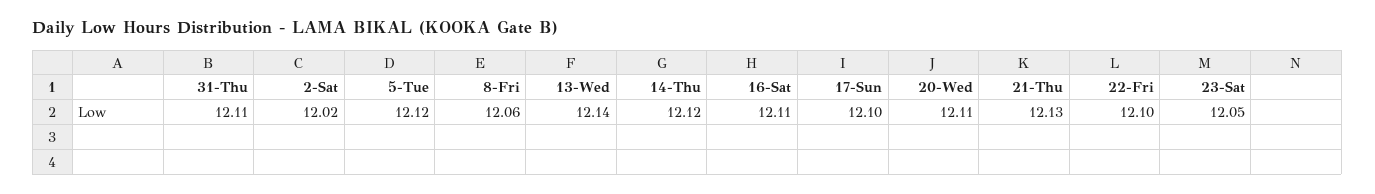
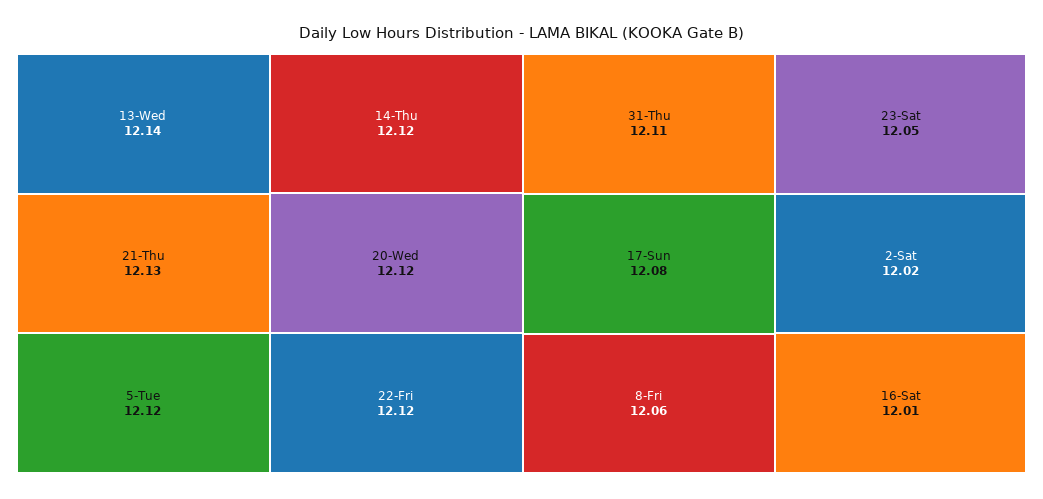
16-Sat: 12.11 -> 12.01
17-Sun: 12.1 -> 12.08
20-Wed: 12.11 -> 12.12
22-Fri: 12.1 -> 12.12

